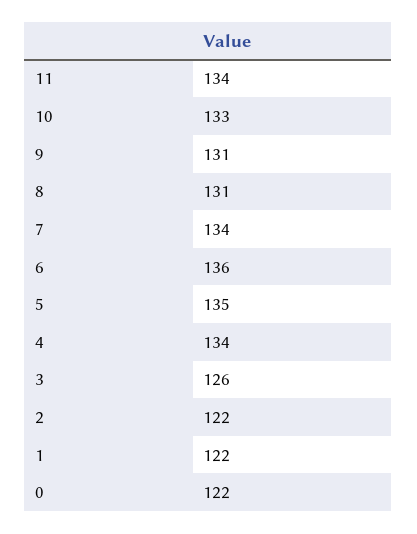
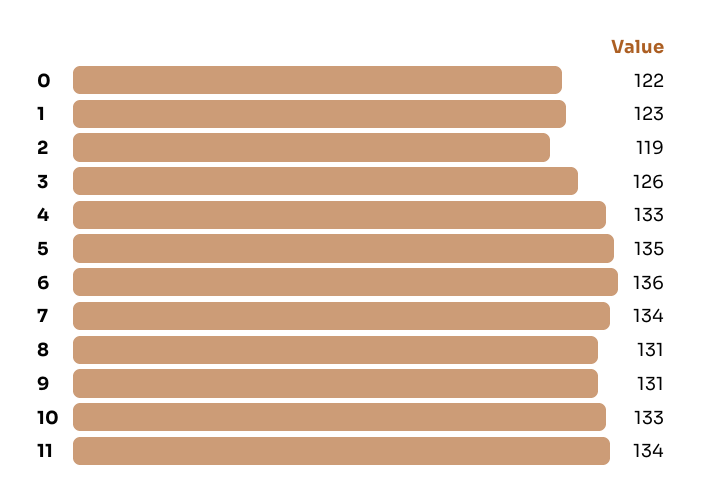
4: 134 -> 133
2: 122 -> 119
1: 122 -> 123

